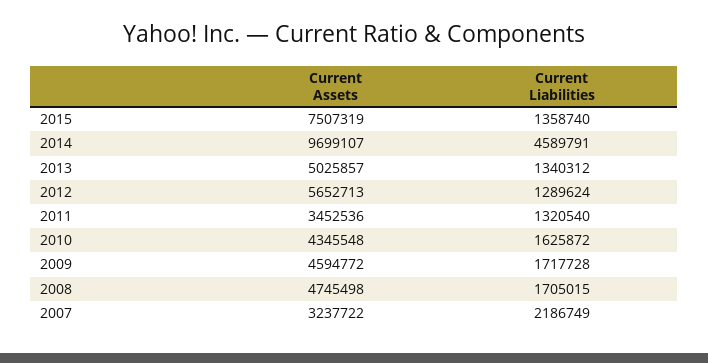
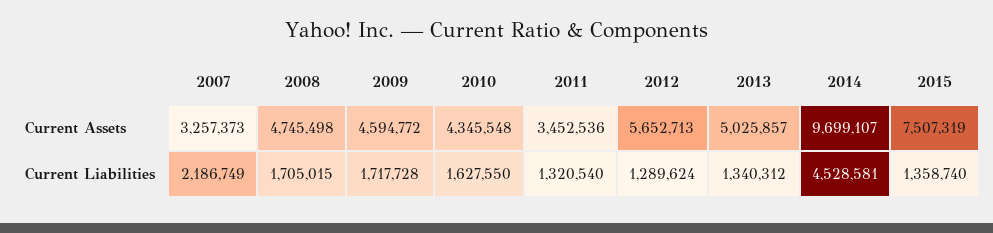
Current Liabilities, 2014: 4589791 -> 4528581
Current Liabilities, 2010: 1625872 -> 1627550
Current Assets, 2007: 3237722 -> 3257373

